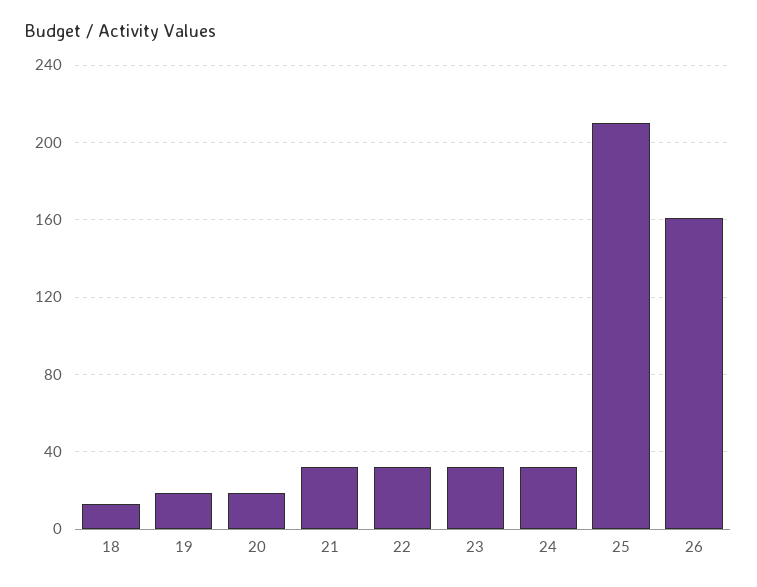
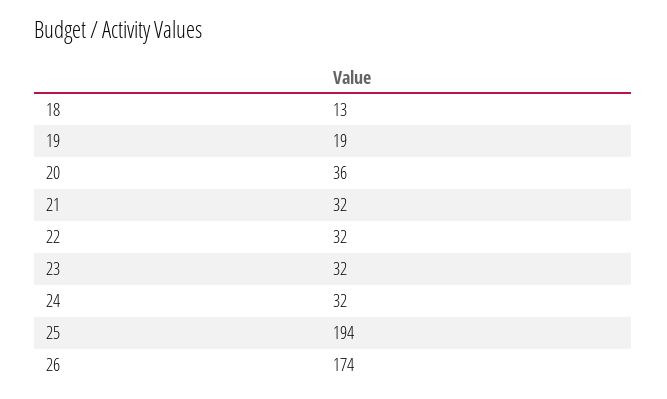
20: 20 -> 36
25: 210 -> 194
26: 160 -> 174

